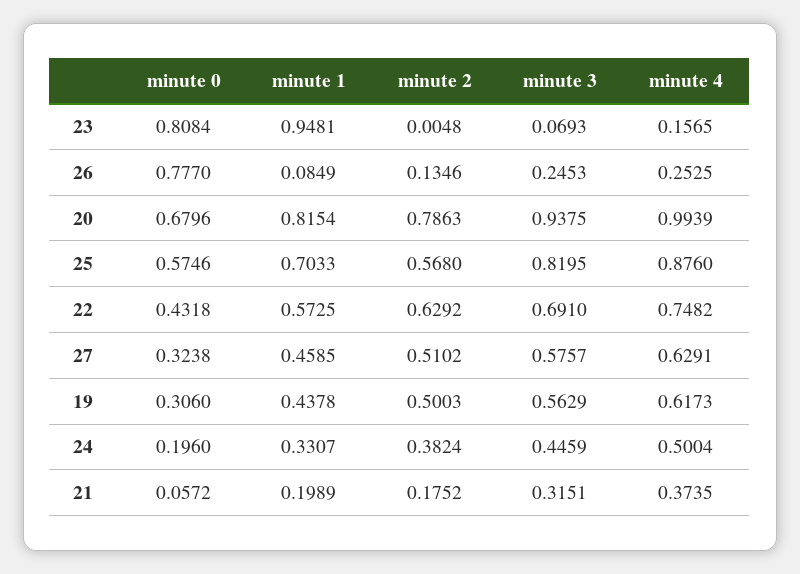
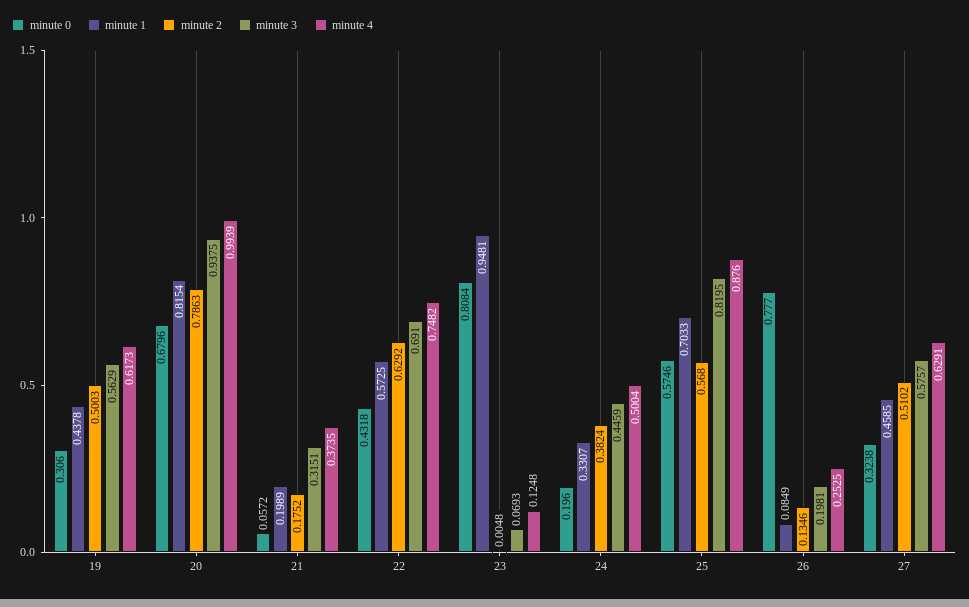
minute 4, 23: 0.1565 -> 0.1248
minute 3, 26: 0.2453 -> 0.1981

